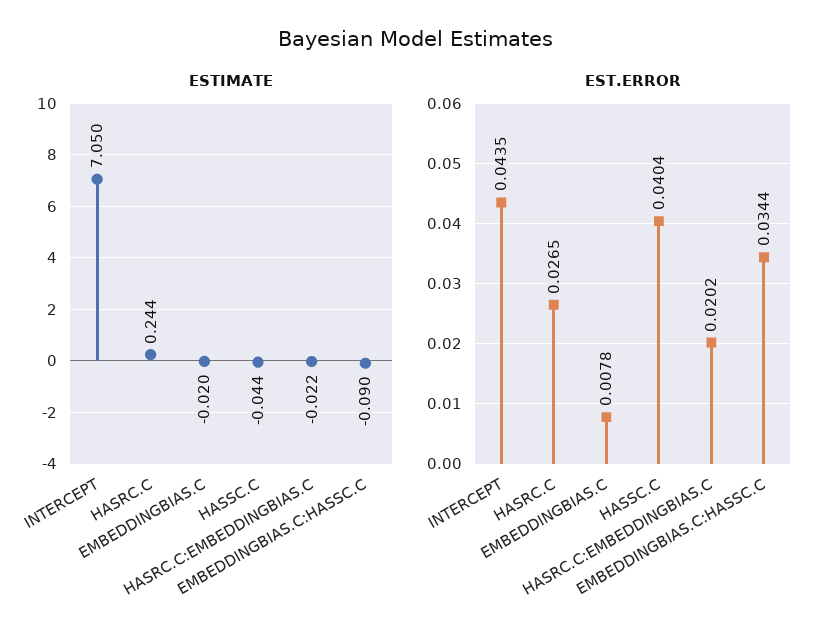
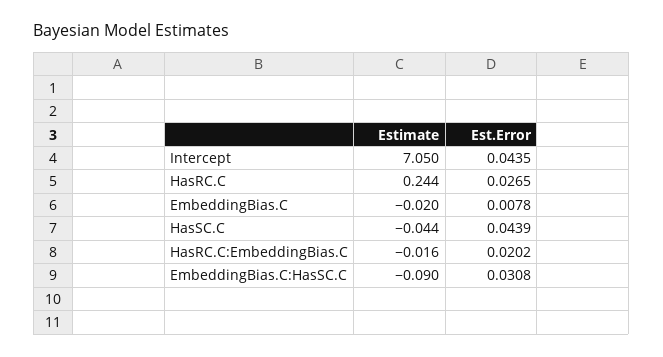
ESTIMATE, HASRC.C:EMBEDDINGBIAS.C: -0.022 -> -0.016
EST.ERROR, HASSC.C: 0.0404 -> 0.0439
EST.ERROR, EMBEDDINGBIAS.C:HASSC.C: 0.0344 -> 0.0308

